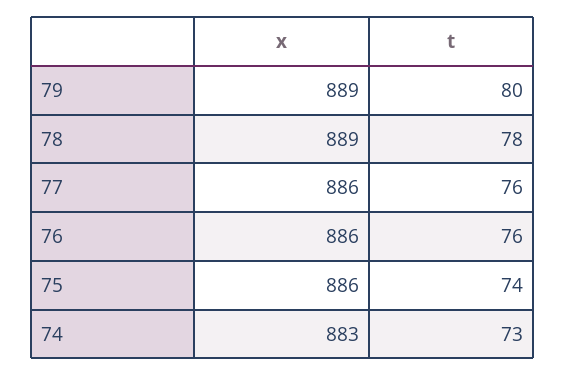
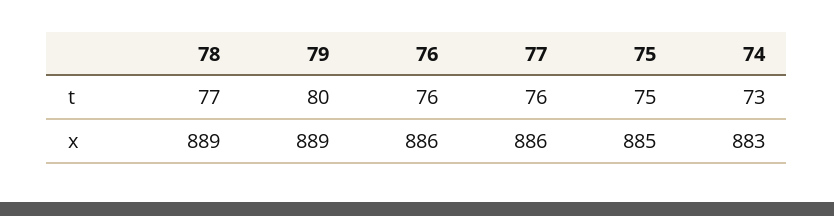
t, 78: 78 -> 77
x, 75: 886 -> 885
t, 75: 74 -> 75

